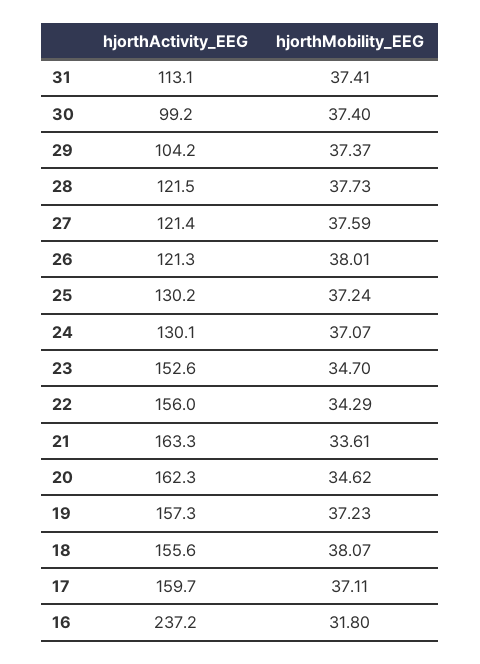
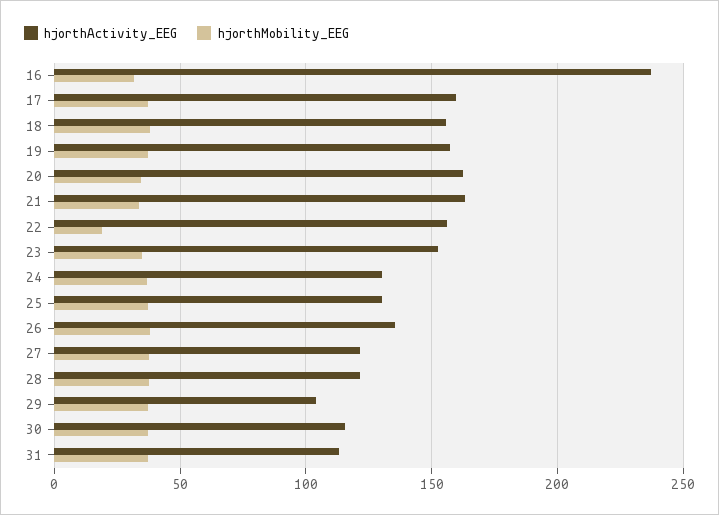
hjorthActivity_EEG, 30: 99.2 -> 115
hjorthActivity_EEG, 26: 121.3 -> 135
hjorthMobility_EEG, 22: 34.29 -> 20

